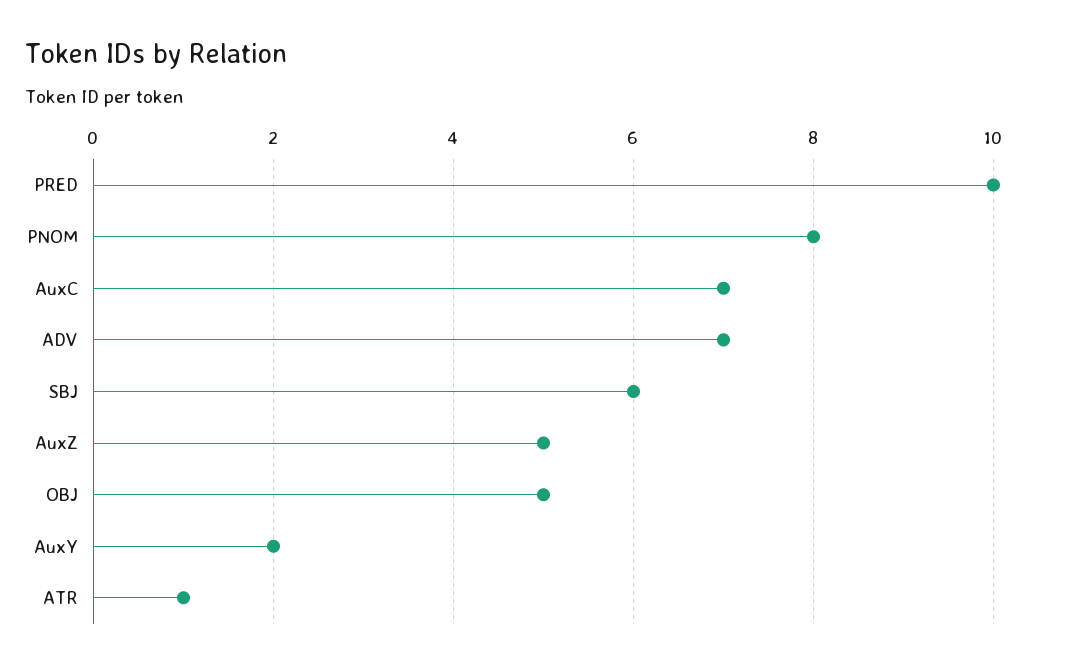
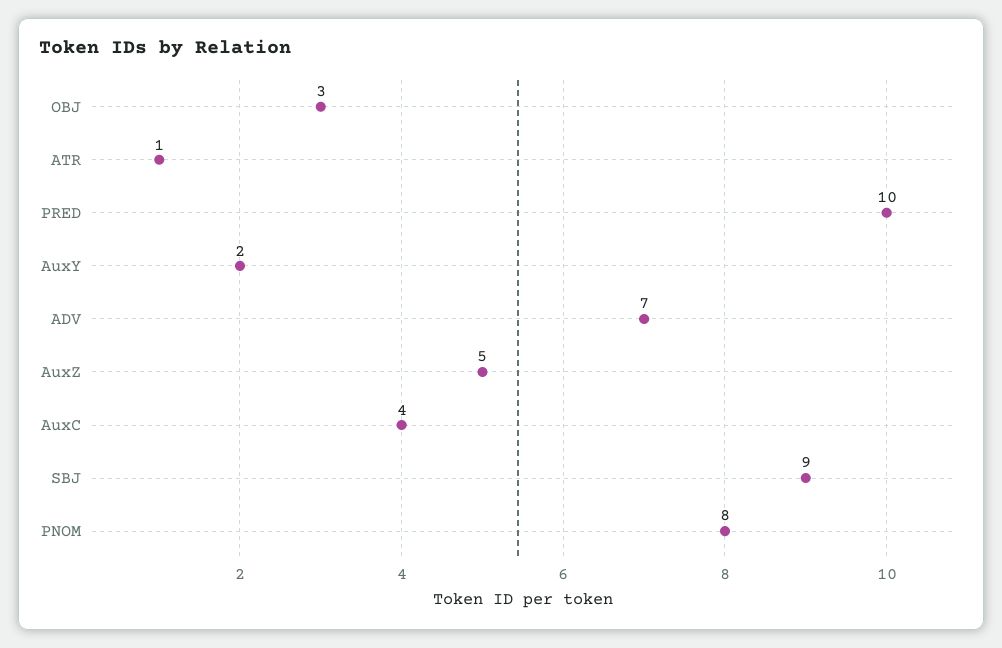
AuxC: 7 -> 4
SBJ: 6 -> 9
OBJ: 5 -> 3

